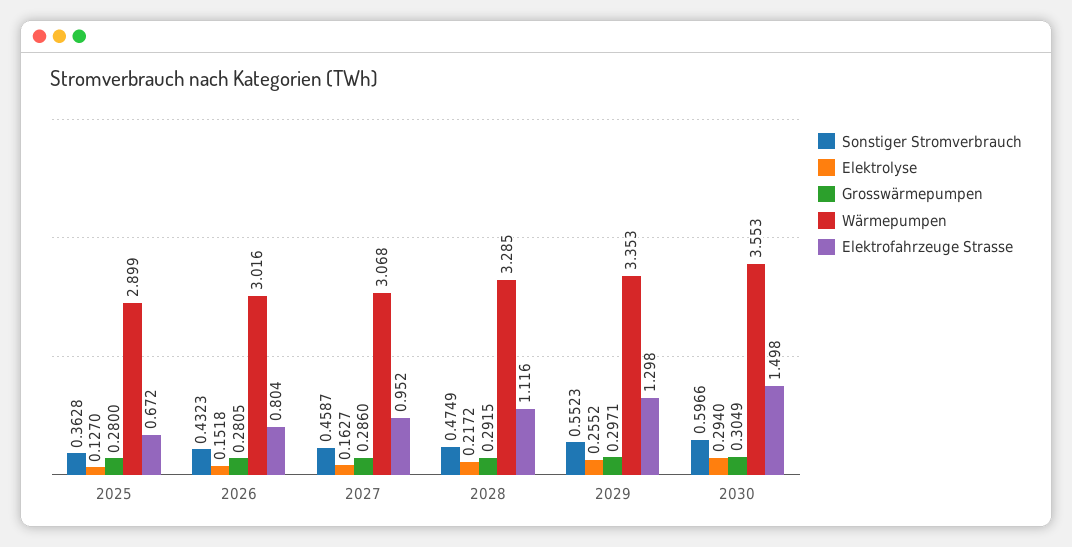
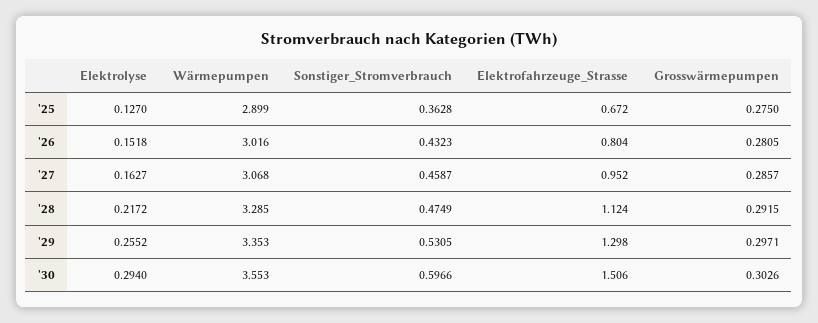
Grosswärmepumpen, 2025: 0.28 -> 0.275
Grosswärmepumpen, 2027: 0.286 -> 0.2857
Elektrofahrzeuge Strasse, 2028: 1.116 -> 1.124
Sonstiger Stromverbrauch, 2029: 0.5523 -> 0.5305
Grosswärmepumpen, 2030: 0.3049 -> 0.3026
Elektrofahrzeuge Strasse, 2030: 1.498 -> 1.506

